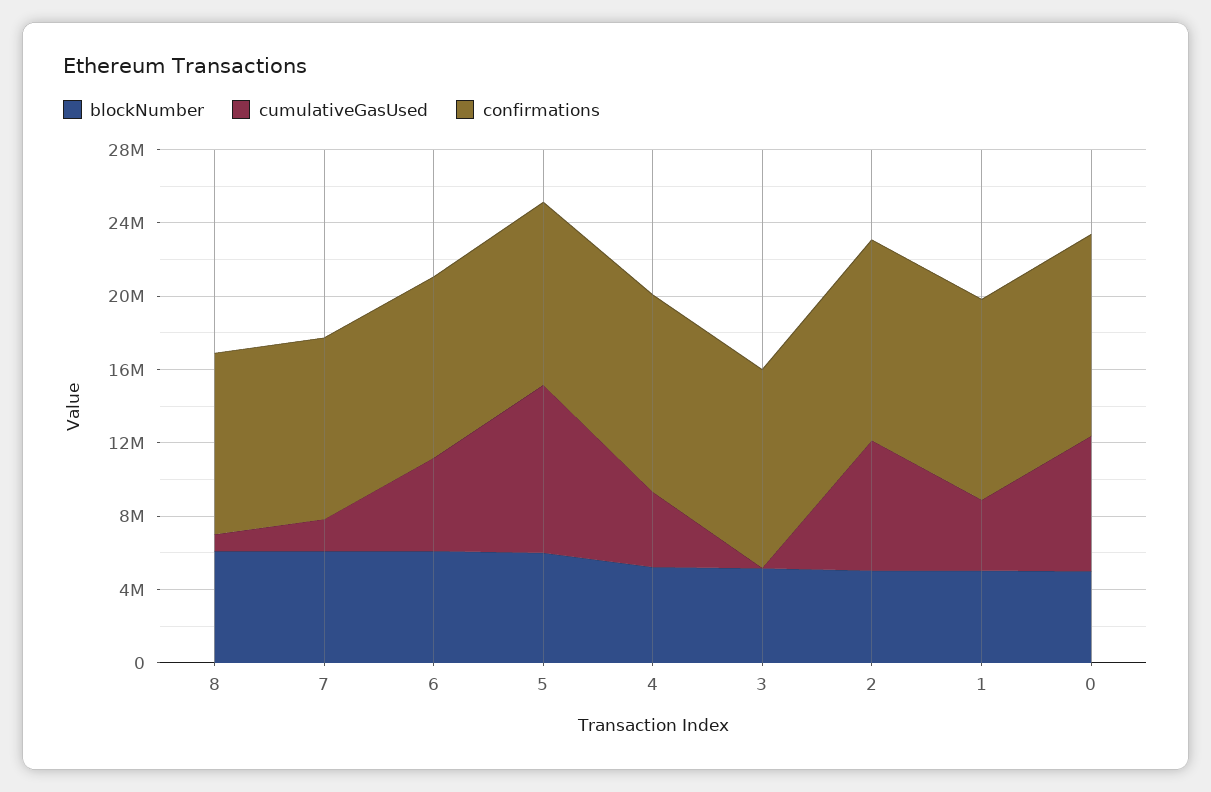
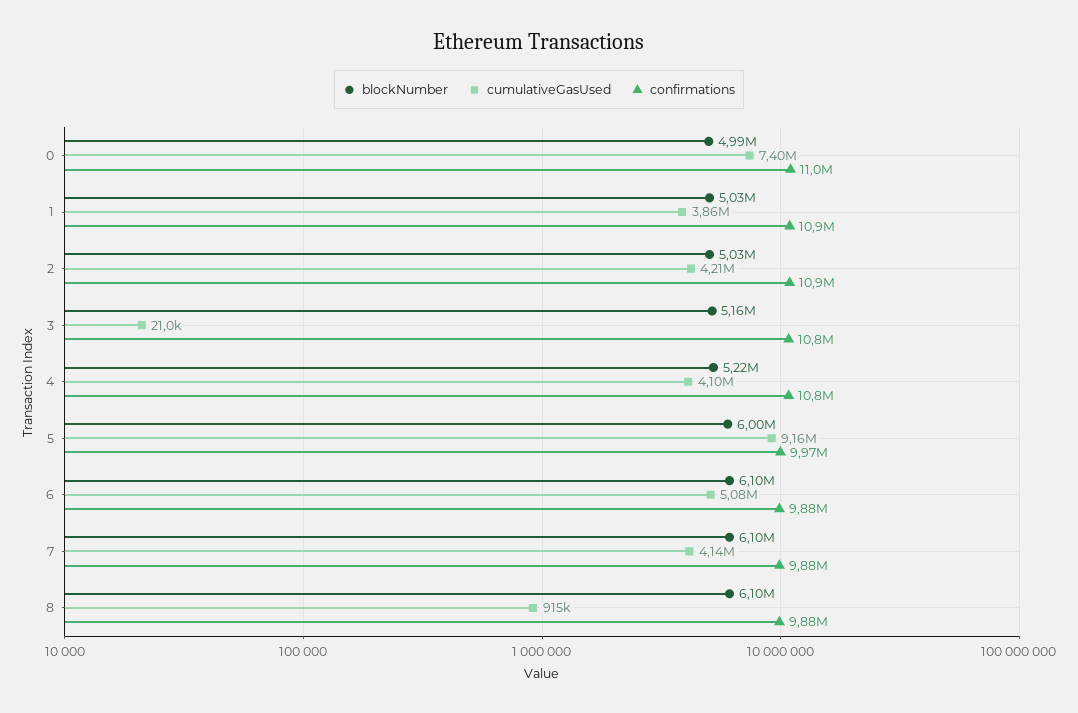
cumulativeGasUsed, 7: 2000000 -> 4140000
cumulativeGasUsed, 2: 7000000 -> 4210000

